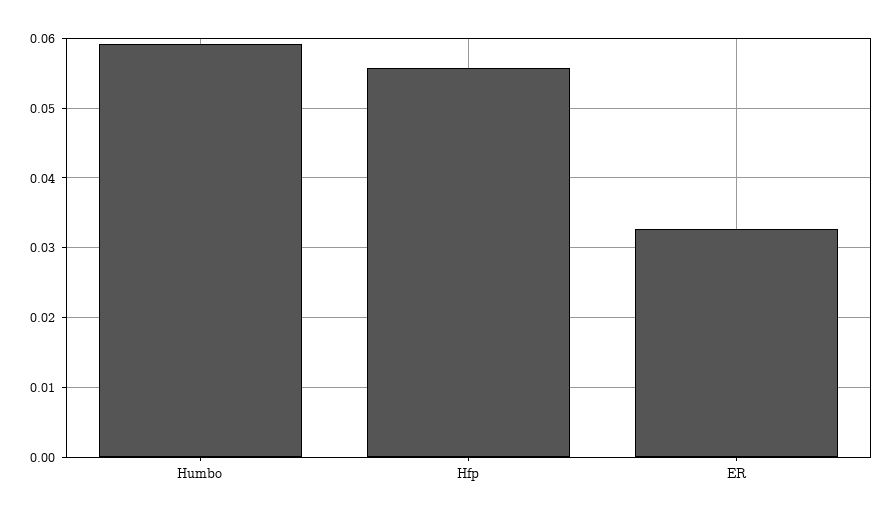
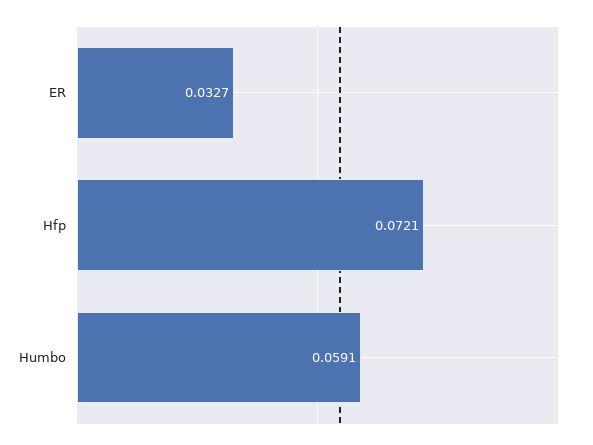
Hfp: 0.056 -> 0.0721

